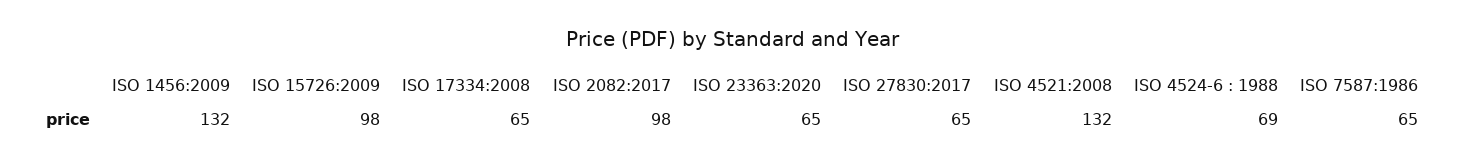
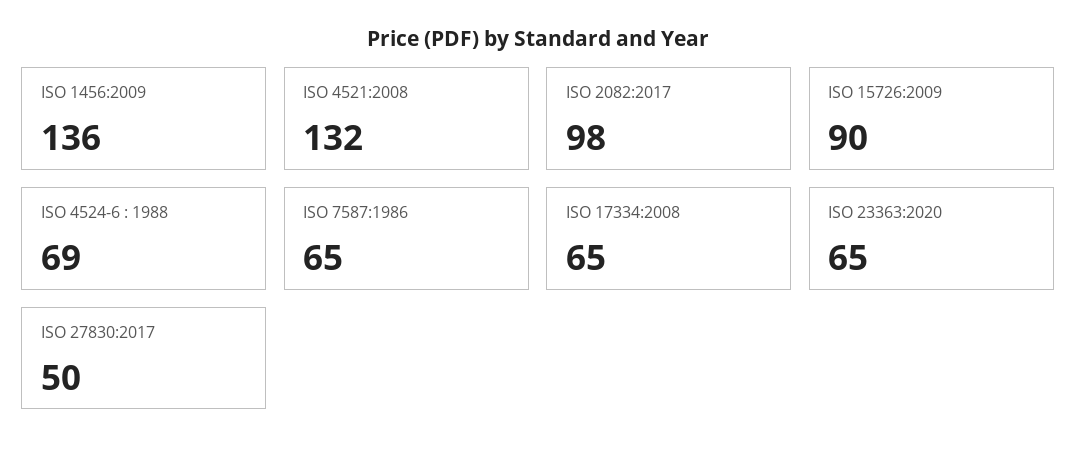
ISO 1456:2009: 132 -> 136
ISO 15726:2009: 98 -> 90
ISO 27830:2017: 65 -> 50

